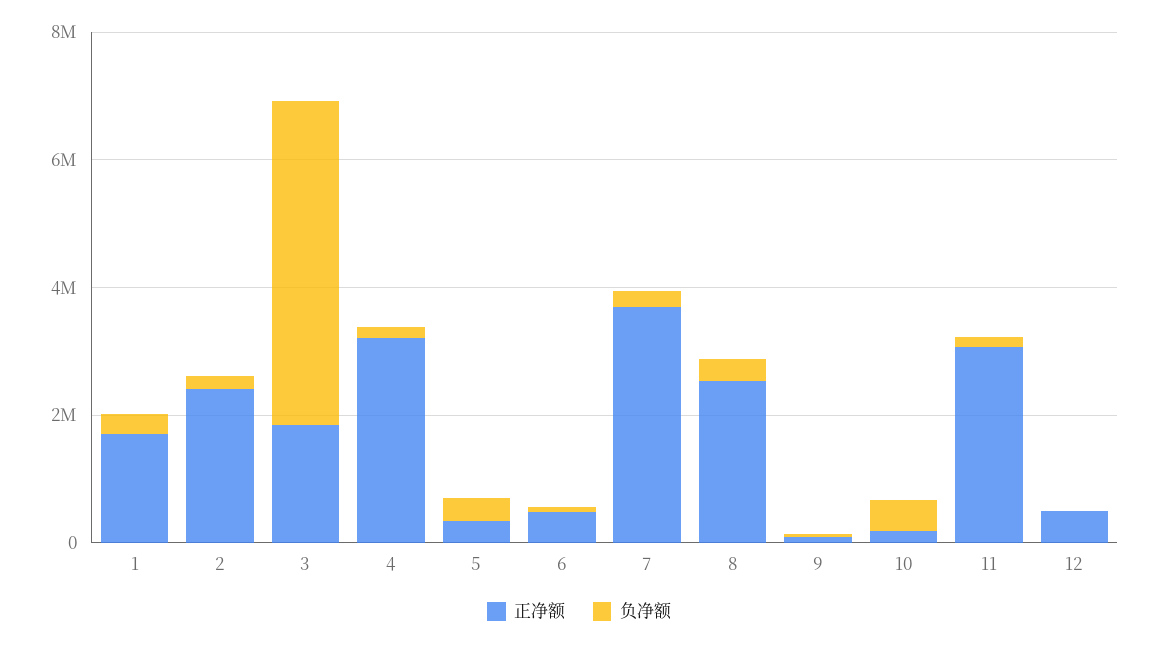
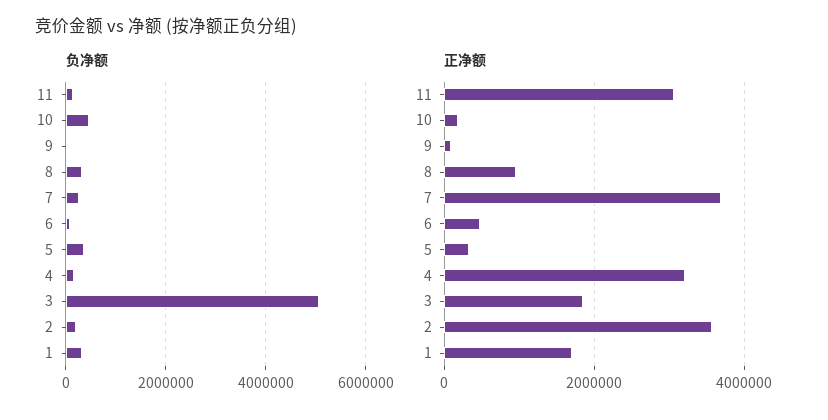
正净额, 2: 2500000 -> 3600000
正净额, 8: 2500000 -> 1000000
正净额, 12: 500000 -> none
负净额, 12: 0 -> none

